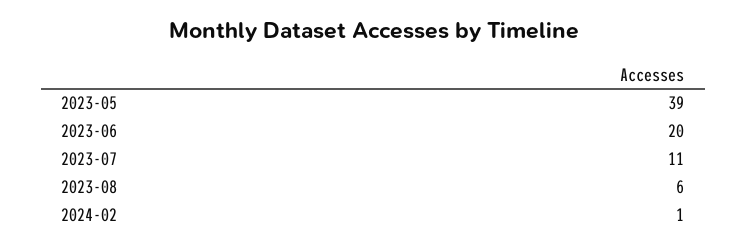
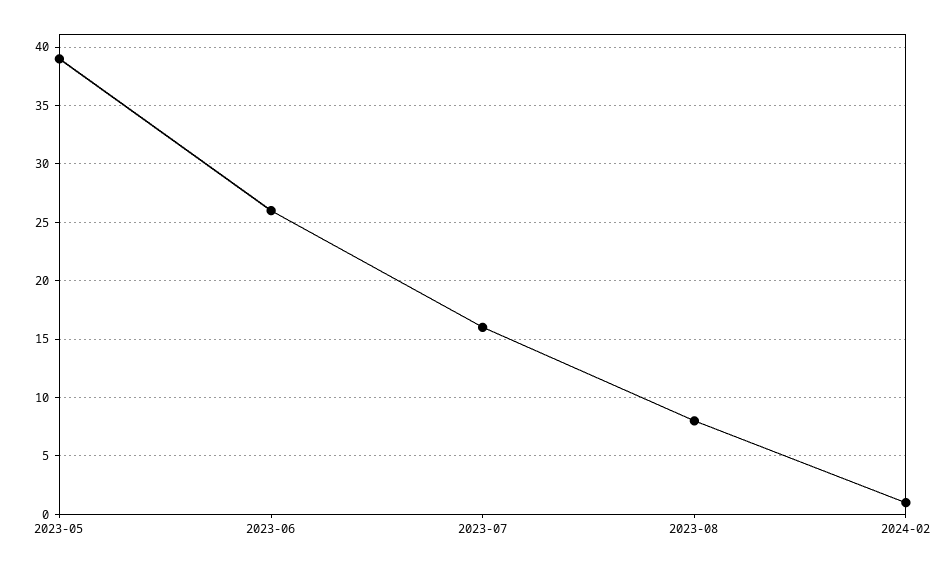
2023-06: 20 -> 26
2023-07: 11 -> 16
2023-08: 6 -> 8

